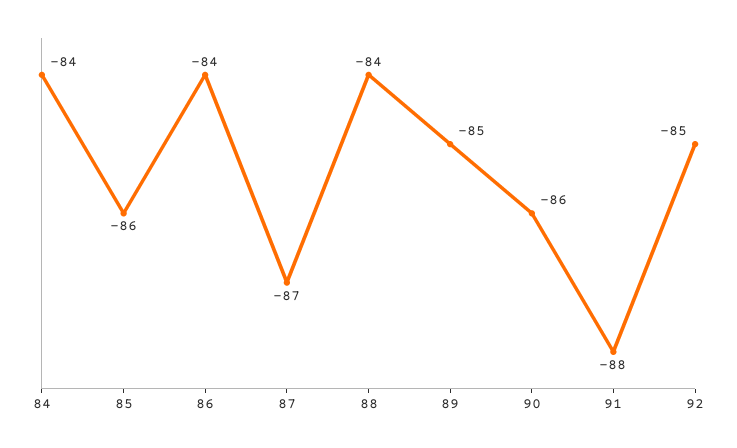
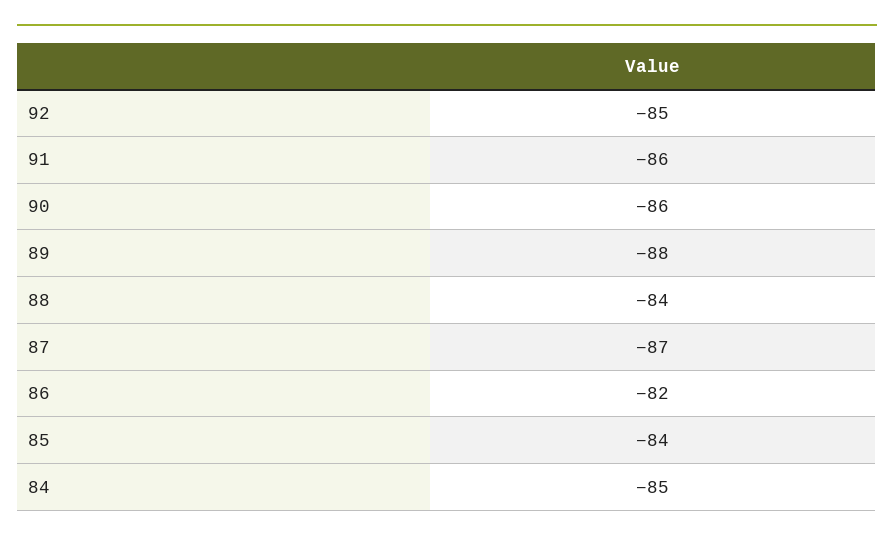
84: -84 -> -85
85: -86 -> -84
86: -84 -> -82
89: -85 -> -88
91: -88 -> -86

